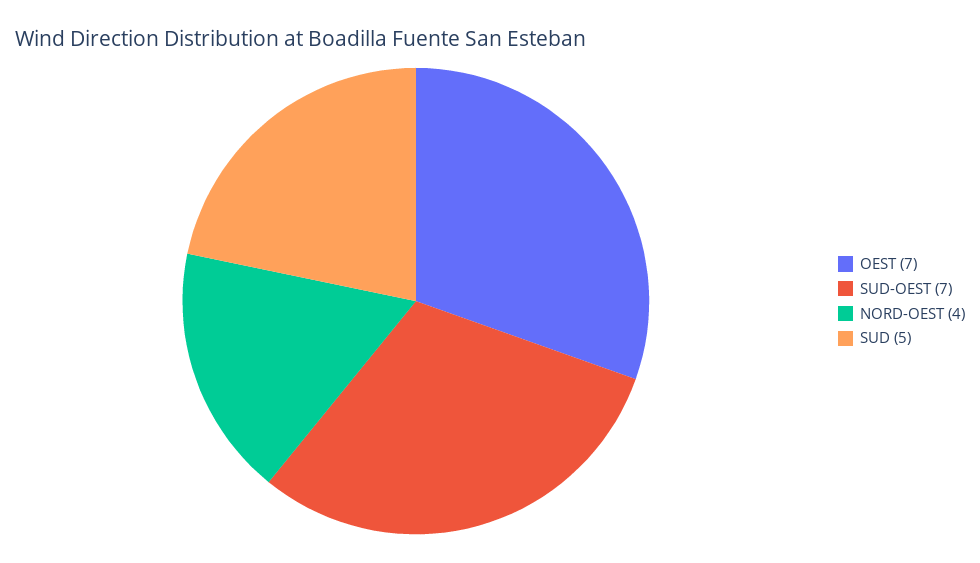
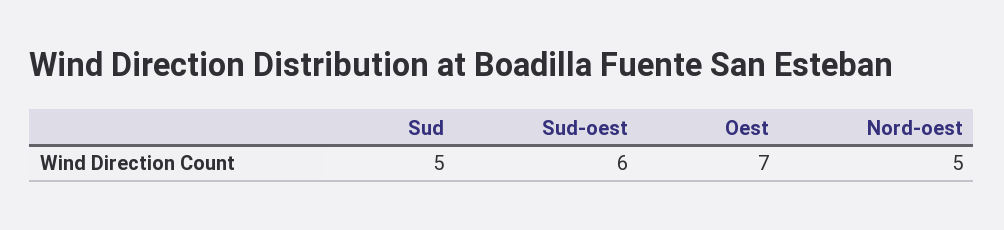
SUD-OEST: 7 -> 6
NORD-OEST: 4 -> 5

